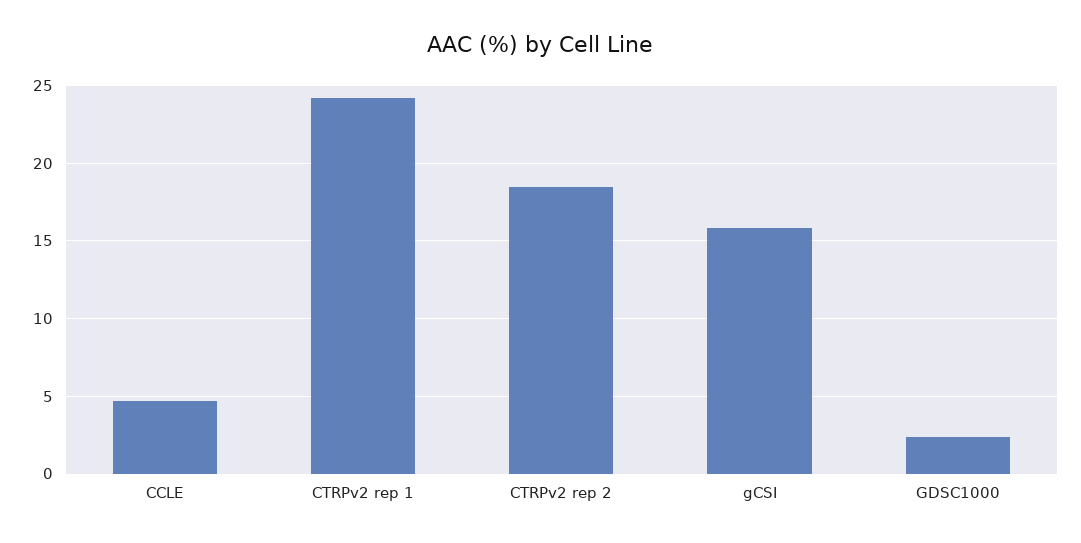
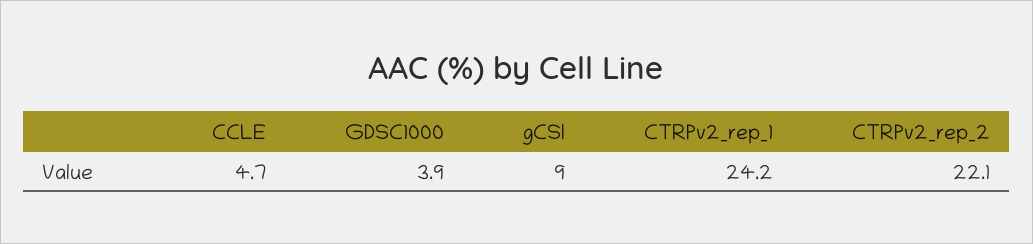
CTRPv2 rep 2: 18.5 -> 22.1
gCSI: 16 -> 9
GDSC1000: 2.5 -> 3.9

